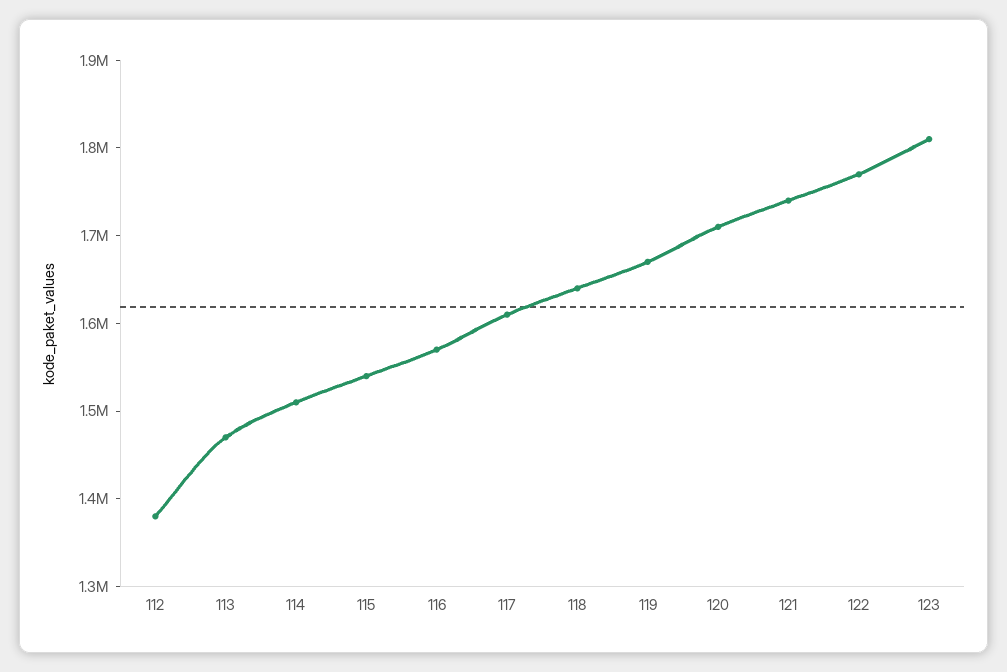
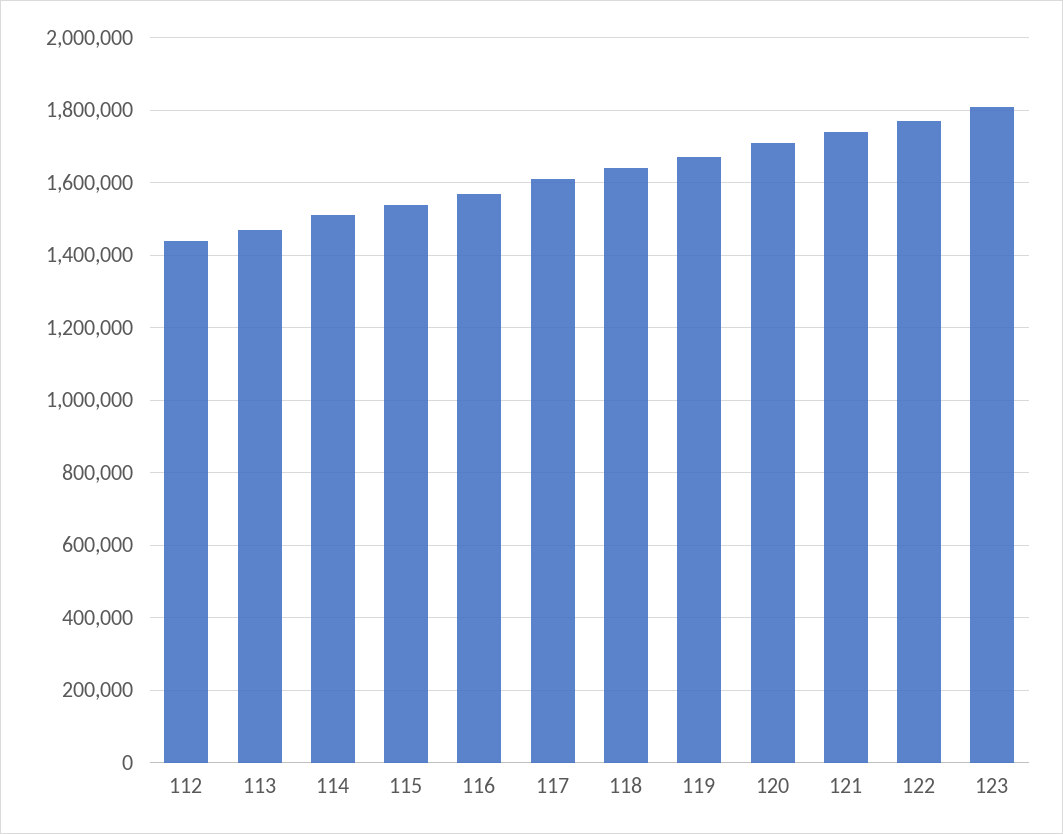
112: 1380000 -> 1440000

